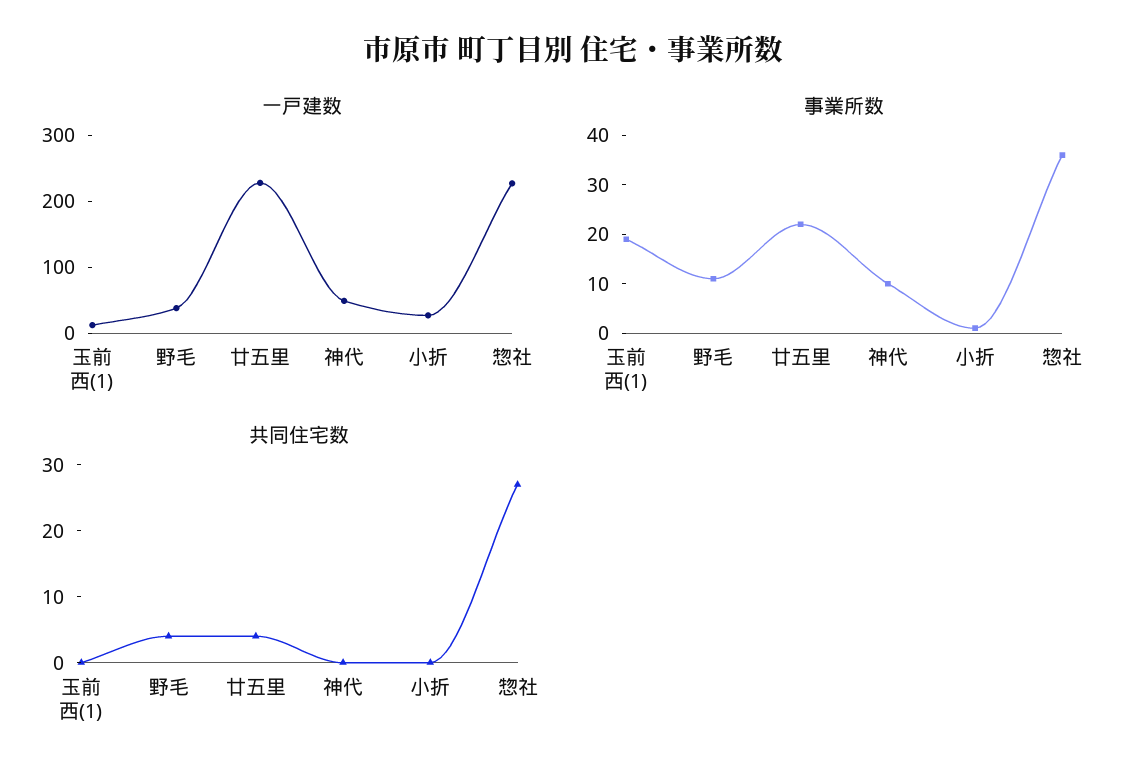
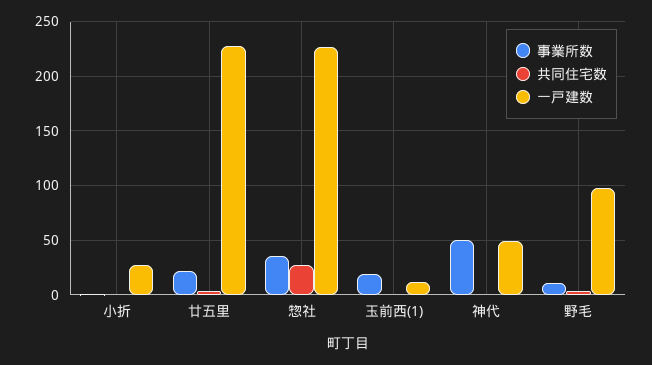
一戸建数, 野毛: 40 -> 100
事業所数, 神代: 10 -> 50

